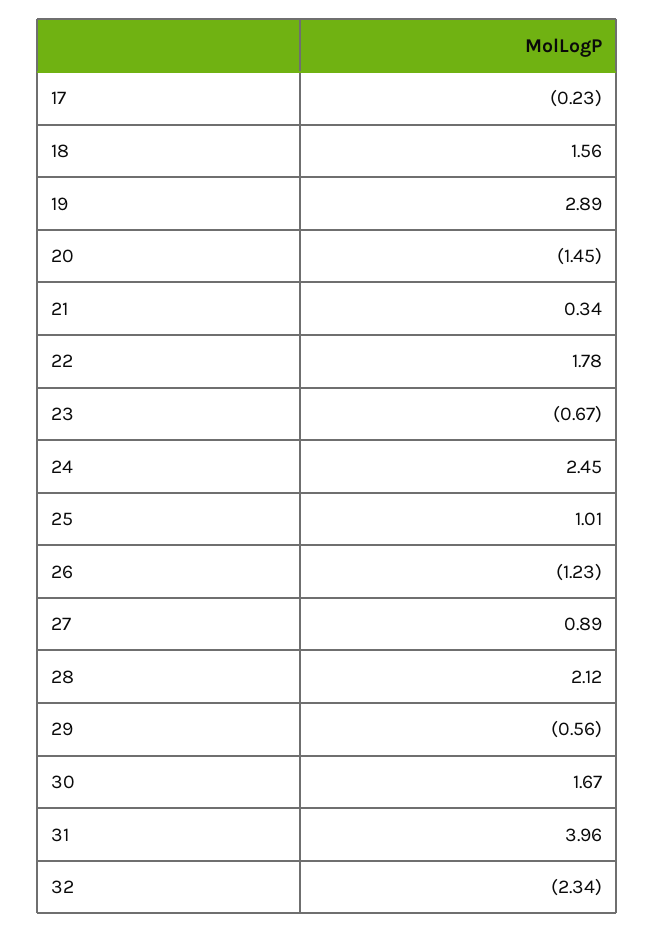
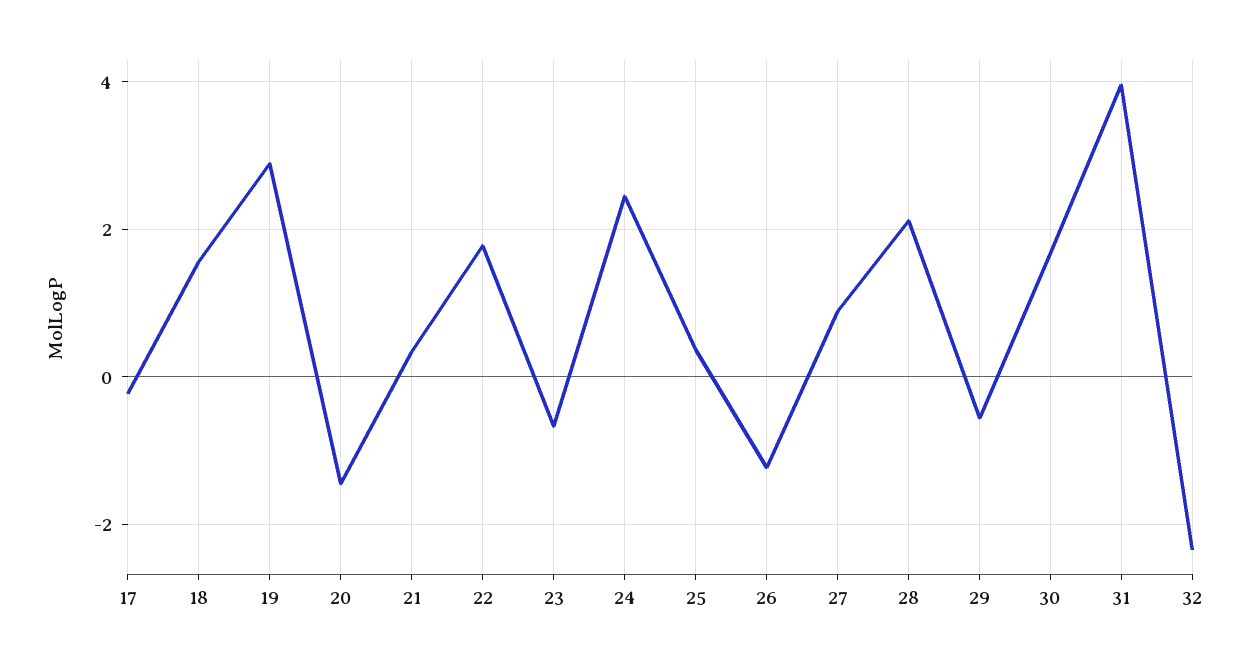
25: 1.01 -> 0.4

